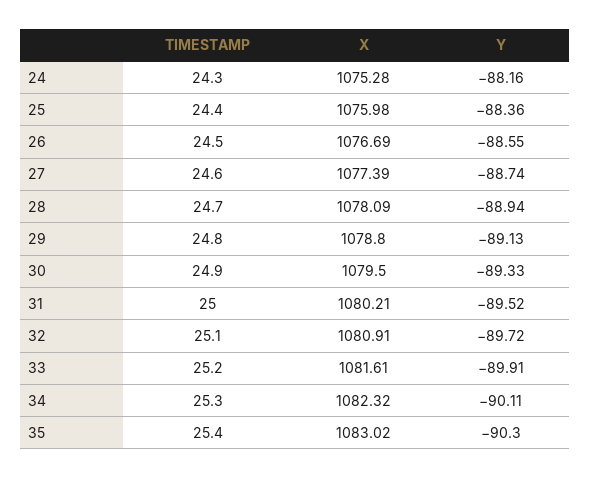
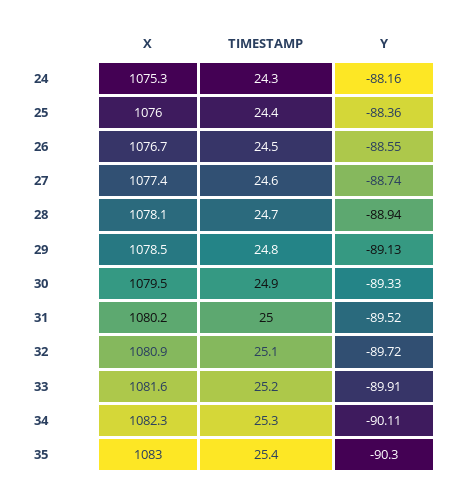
X, 29: 1078.8 -> 1078.5

